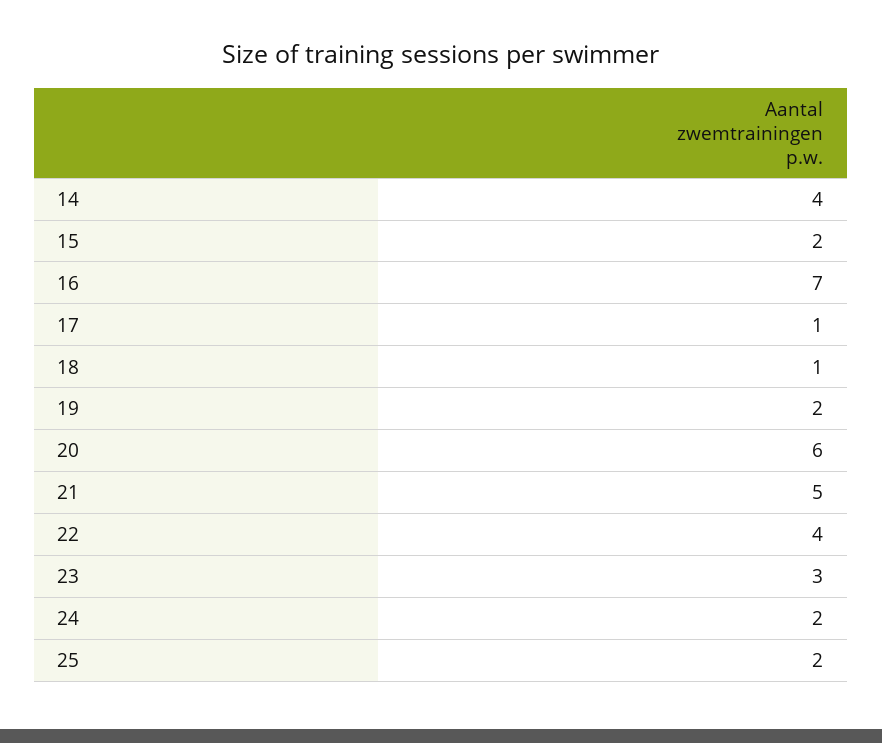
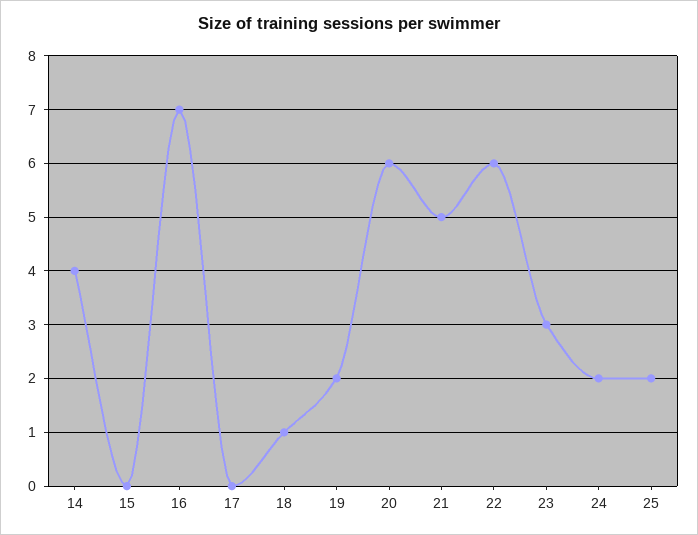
15: 2 -> 0
17: 1 -> 0
22: 4 -> 6

